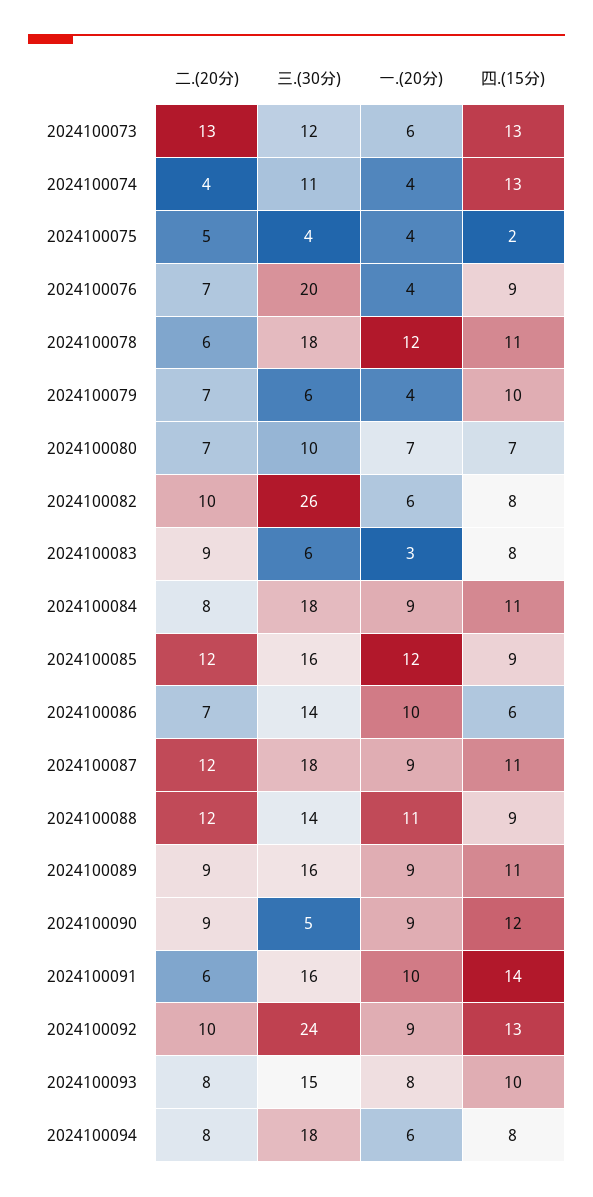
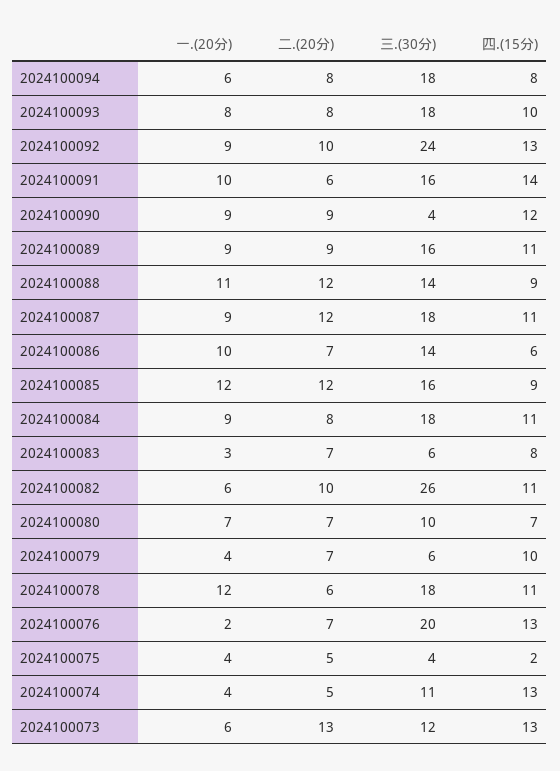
二.(20分), 2024100074: 4 -> 5
一.(20分), 2024100076: 4 -> 2
四.(15分), 2024100076: 9 -> 13
四.(15分), 2024100082: 8 -> 11
二.(20分), 2024100083: 9 -> 7
三.(30分), 2024100090: 5 -> 4
三.(30分), 2024100093: 15 -> 18

